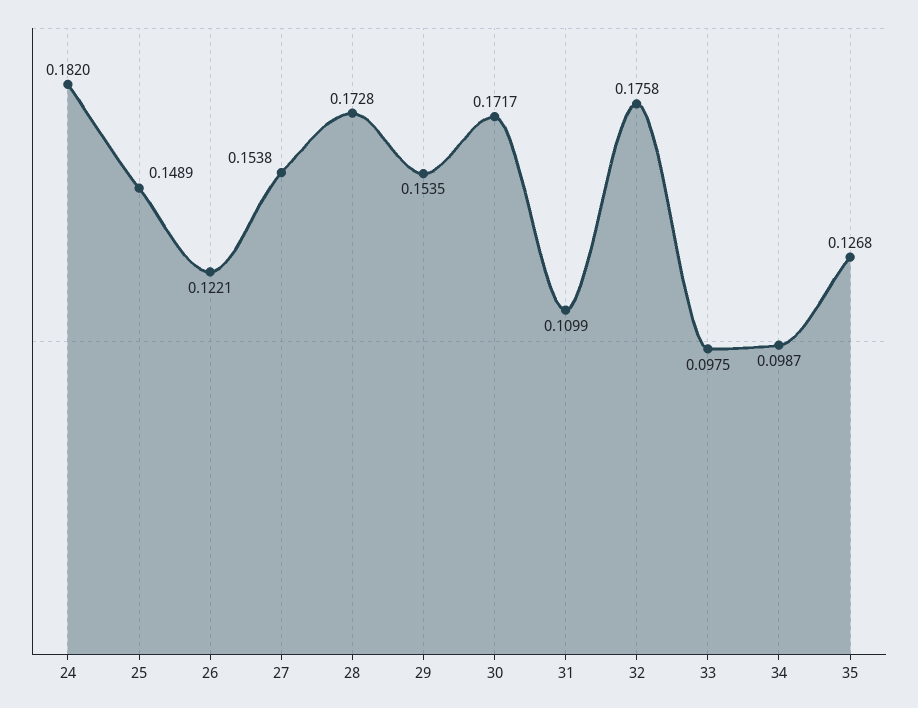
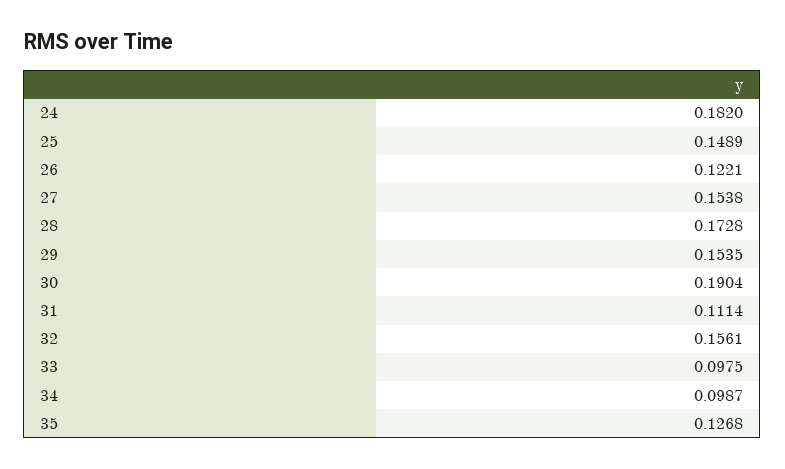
30: 0.1717 -> 0.1904
31: 0.1099 -> 0.1114
32: 0.1758 -> 0.1561

